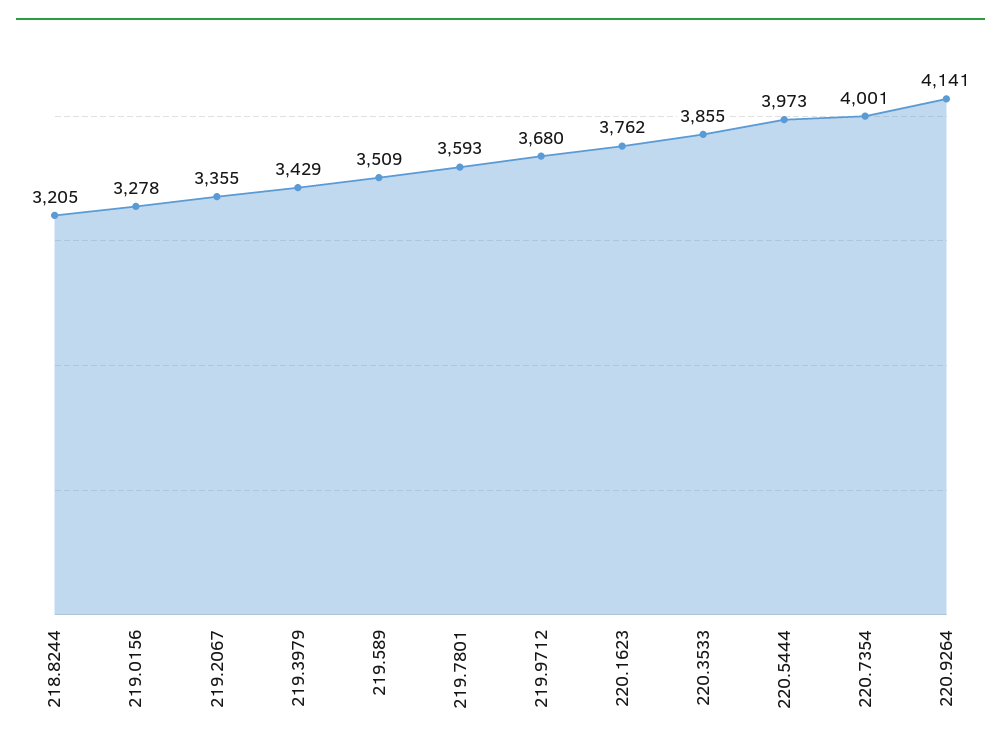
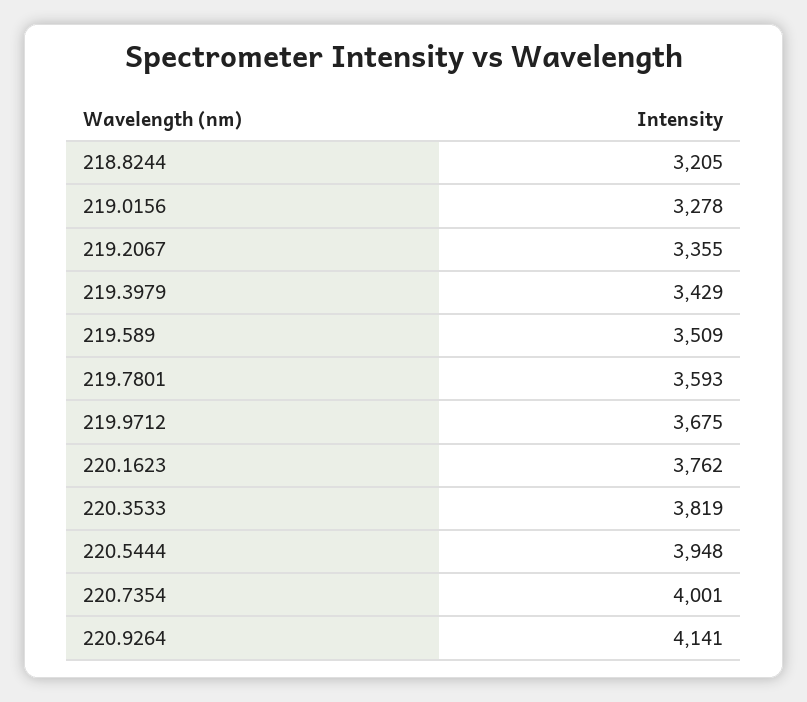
219.9712: 3680 -> 3675
220.3533: 3855 -> 3819
220.5444: 3973 -> 3948

